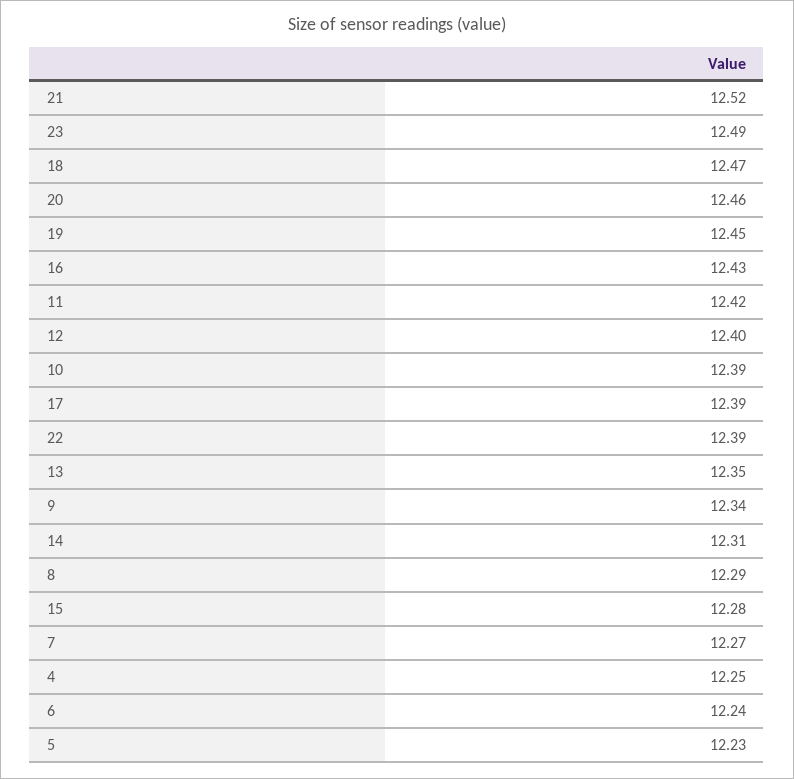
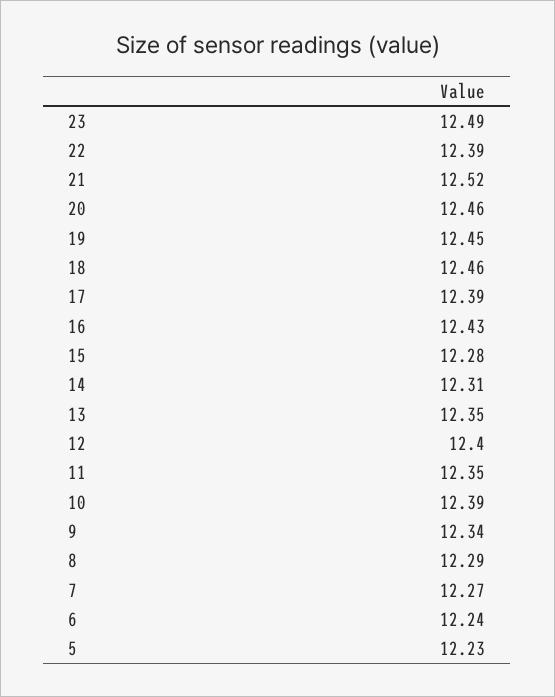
18: 12.47 -> 12.46
11: 12.42 -> 12.35
4: 12.25 -> none

